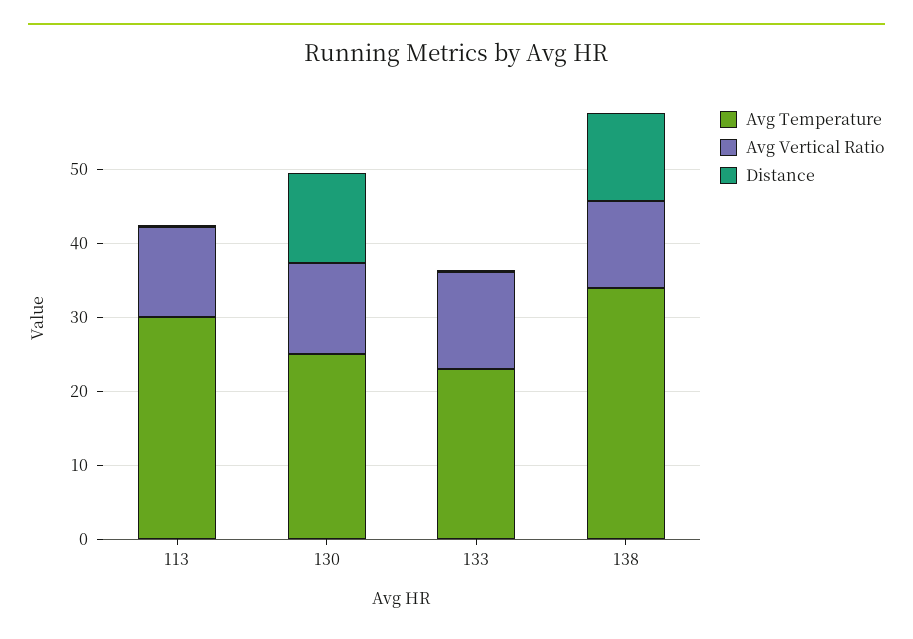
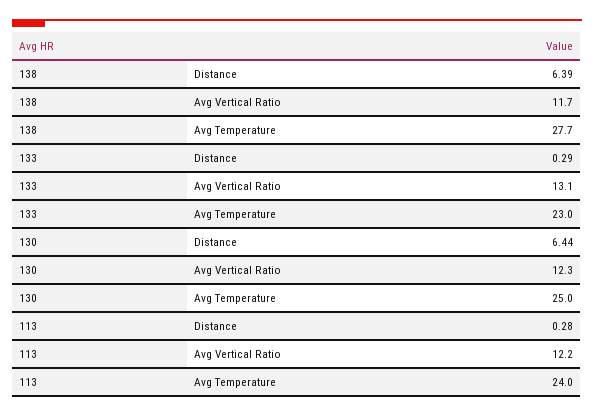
Avg Temperature, 113: 30 -> 24
Distance, 130: 12 -> 6.44
Avg Temperature, 138: 34 -> 27.7
Distance, 138: 12 -> 6.39

